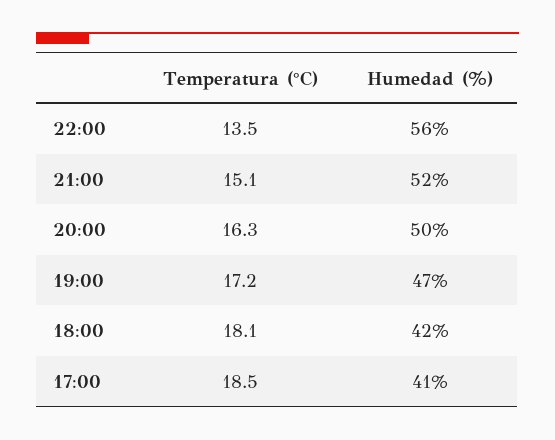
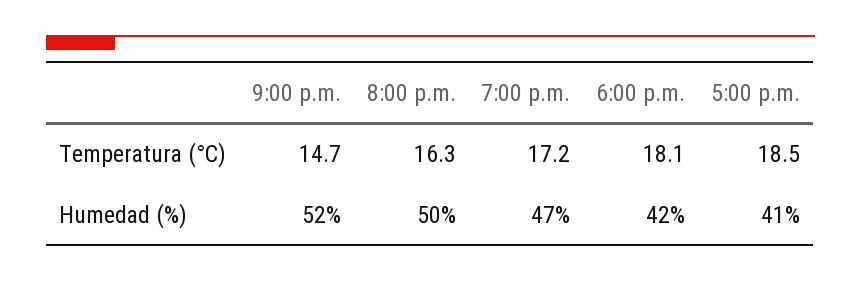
Temperatura (°C), 22:00: 13.5 -> none
Humedad (%), 22:00: 56 -> none
Temperatura (°C), 21:00: 15.1 -> 14.7

